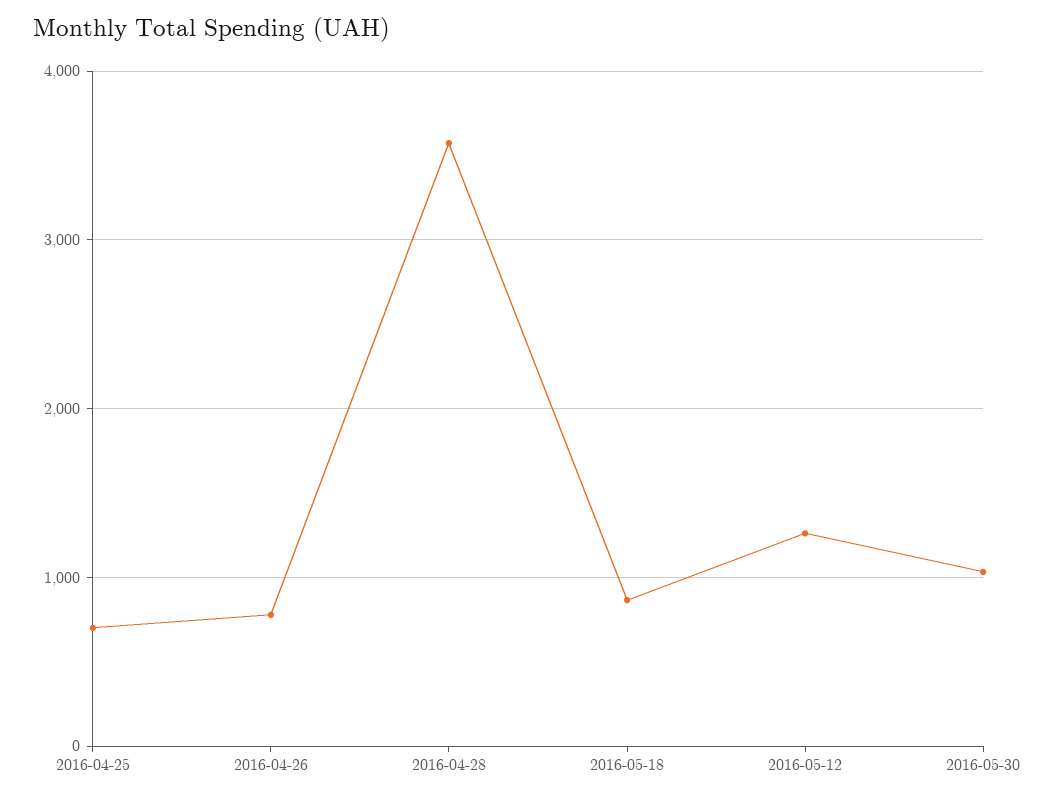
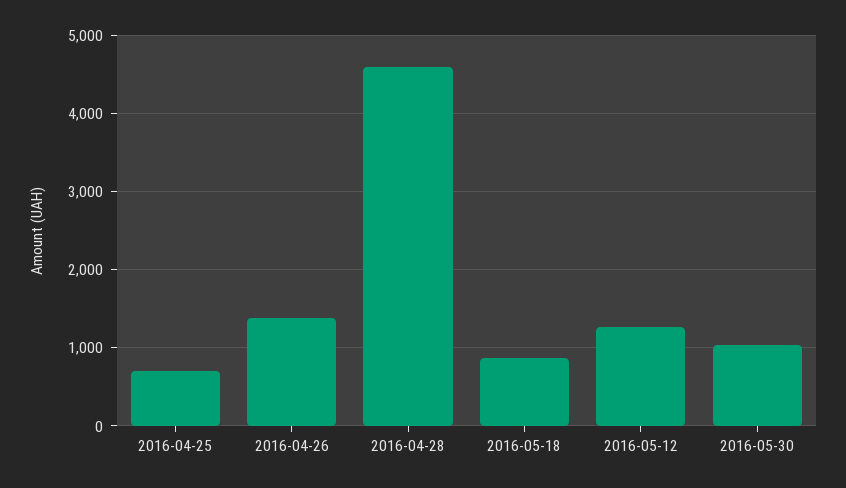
2016-04-26: 800 -> 1400
2016-04-28: 3600 -> 4600

